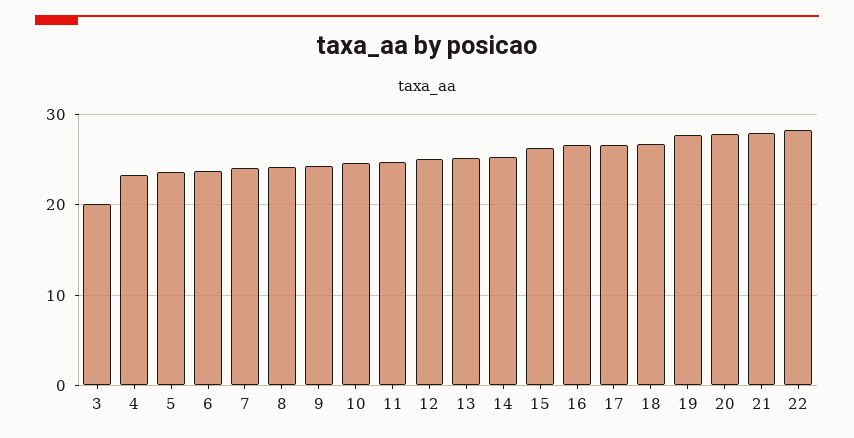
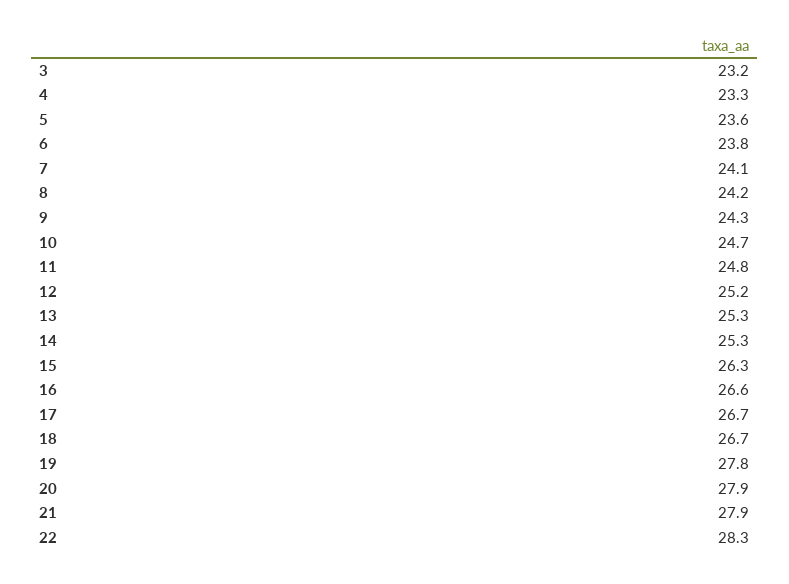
3: 20 -> 23.2

